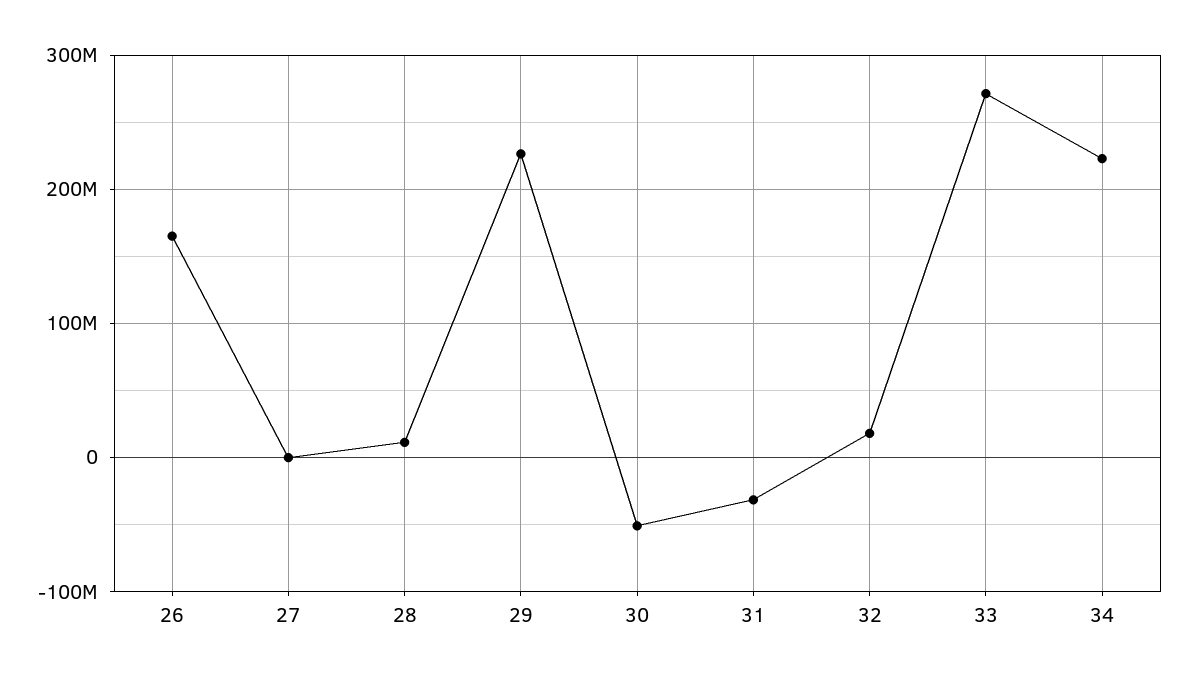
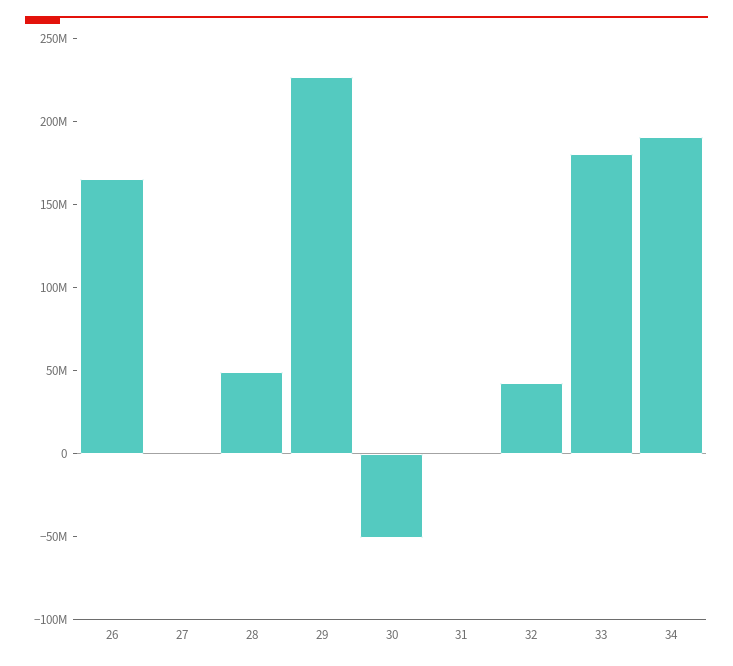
28: 10000000 -> 50000000
31: -30000000 -> 0
32: 20000000 -> 40000000
33: 270000000 -> 180000000
34: 220000000 -> 190000000

